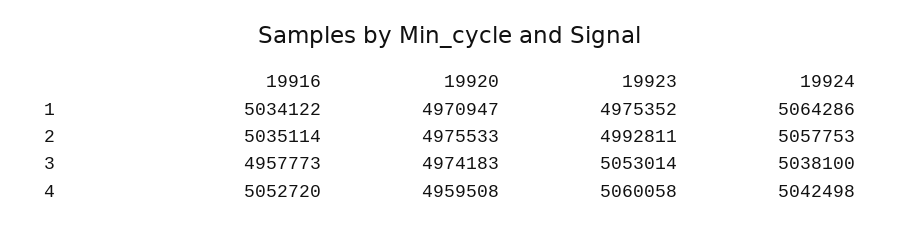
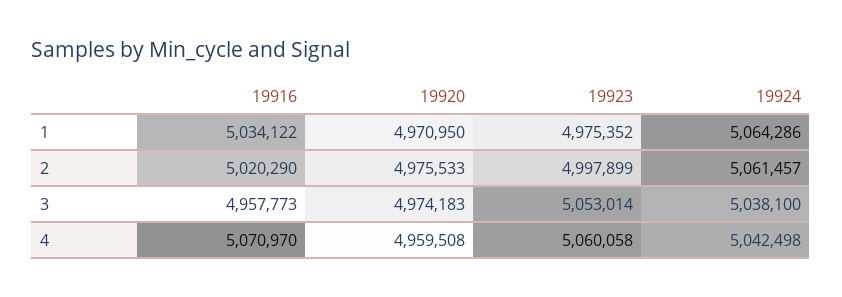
19920, 1: 4970947 -> 4970950
19916, 2: 5035114 -> 5020290
19923, 2: 4992811 -> 4997899
19924, 2: 5057753 -> 5061457
19916, 4: 5052720 -> 5070970

